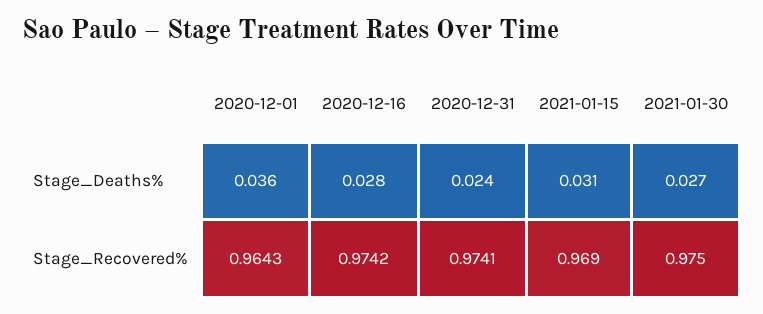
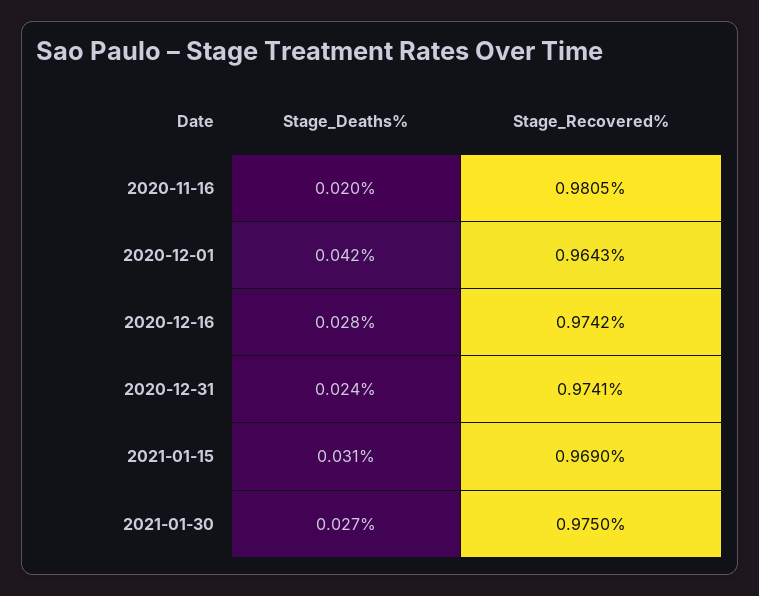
2020-12-01, Stage_Deaths%: 0.036 -> 0.042
2020-11-16, Stage_Deaths%: none -> 0.02
2020-11-16, Stage_Recovered%: none -> 0.9805

